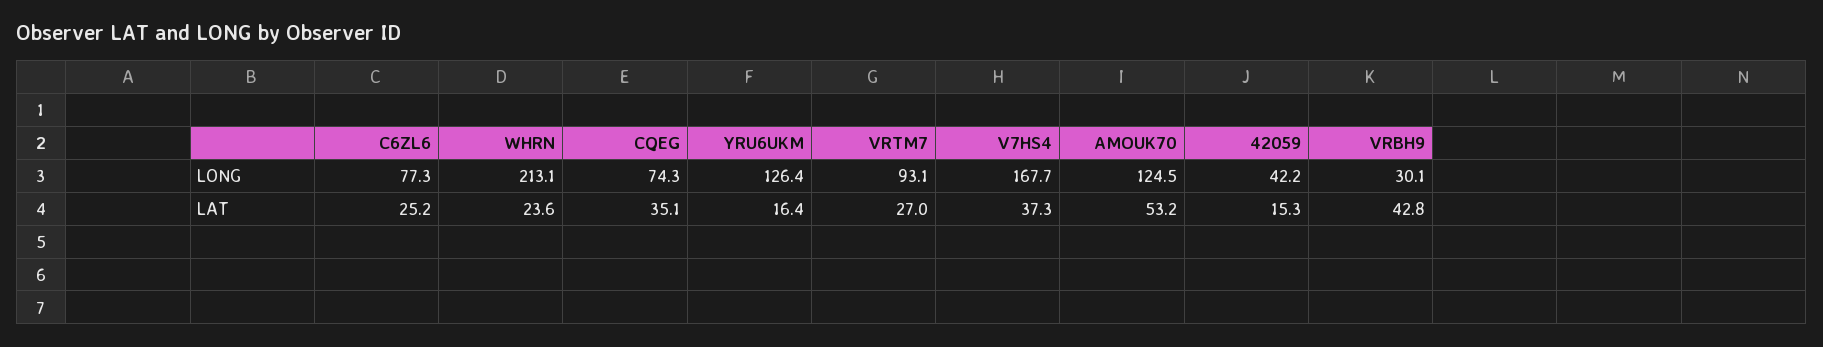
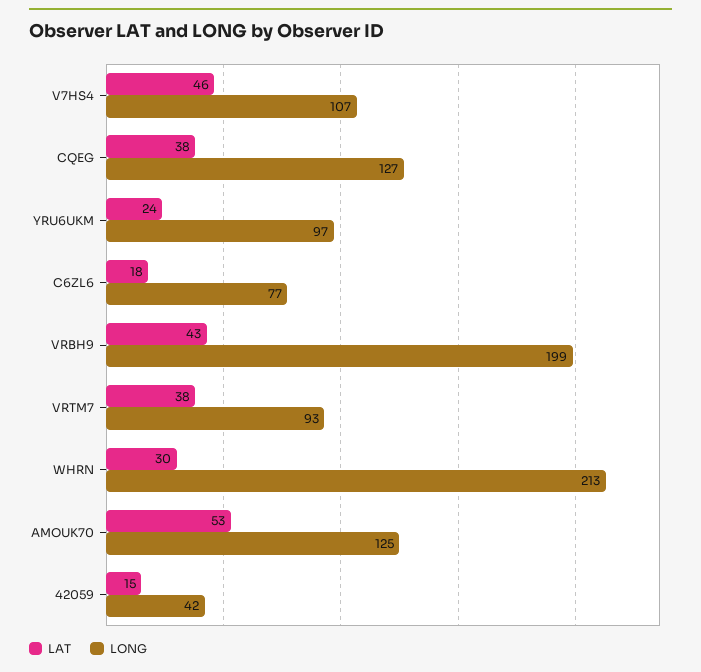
LONG, CQEG: 74.3 -> 127
LONG, YRU6UKM: 126.4 -> 97
LONG, V7HS4: 167.7 -> 107
LONG, VRBH9: 30.1 -> 199
LAT, C6ZL6: 25.2 -> 18
LAT, WHRN: 23.6 -> 30
LAT, CQEG: 35.1 -> 38
LAT, YRU6UKM: 16.4 -> 24
LAT, VRTM7: 27 -> 38
LAT, V7HS4: 37.3 -> 46

